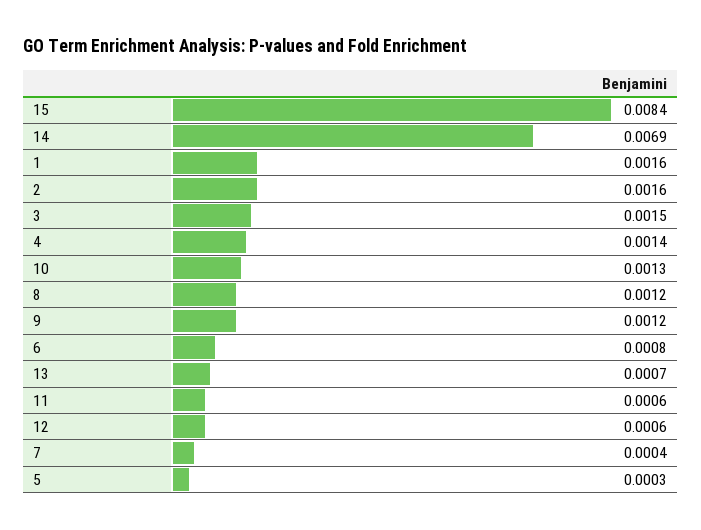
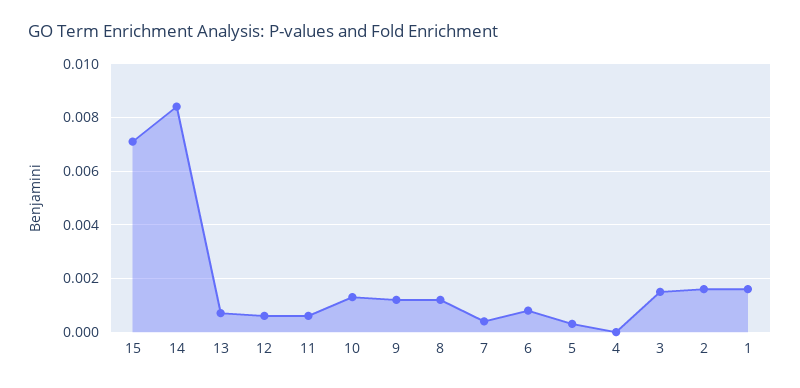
15: 0.0084 -> 0.007
14: 0.0069 -> 0.0085
4: 0.0014 -> 0

